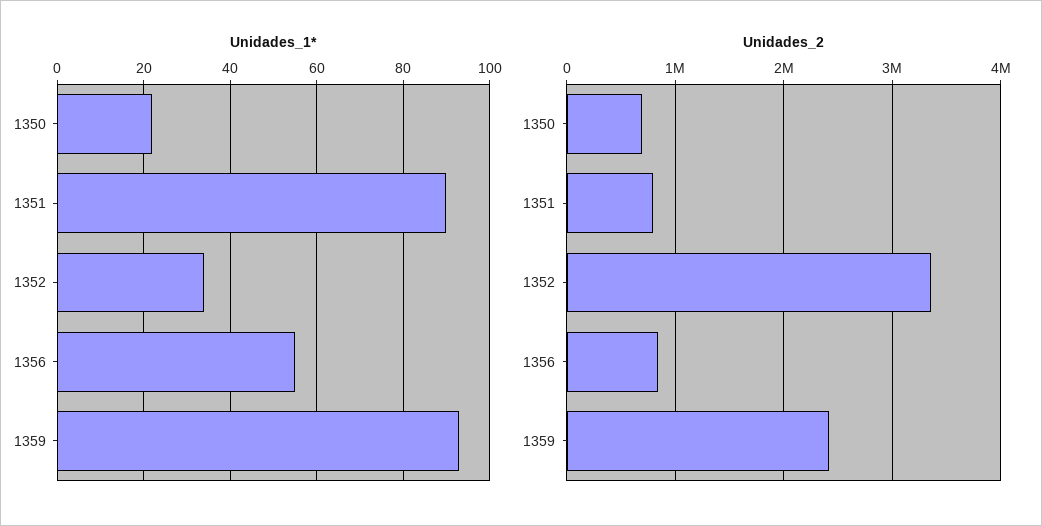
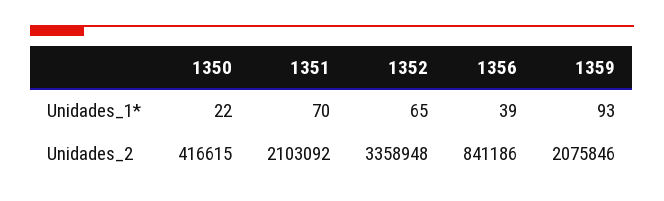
Unidades_1*, 1351: 90 -> 70
Unidades_1*, 1352: 35 -> 65
Unidades_1*, 1356: 55 -> 39
Unidades_2, 1350: 700000 -> 416615
Unidades_2, 1351: 800000 -> 2103092
Unidades_2, 1359: 2400000 -> 2075846

